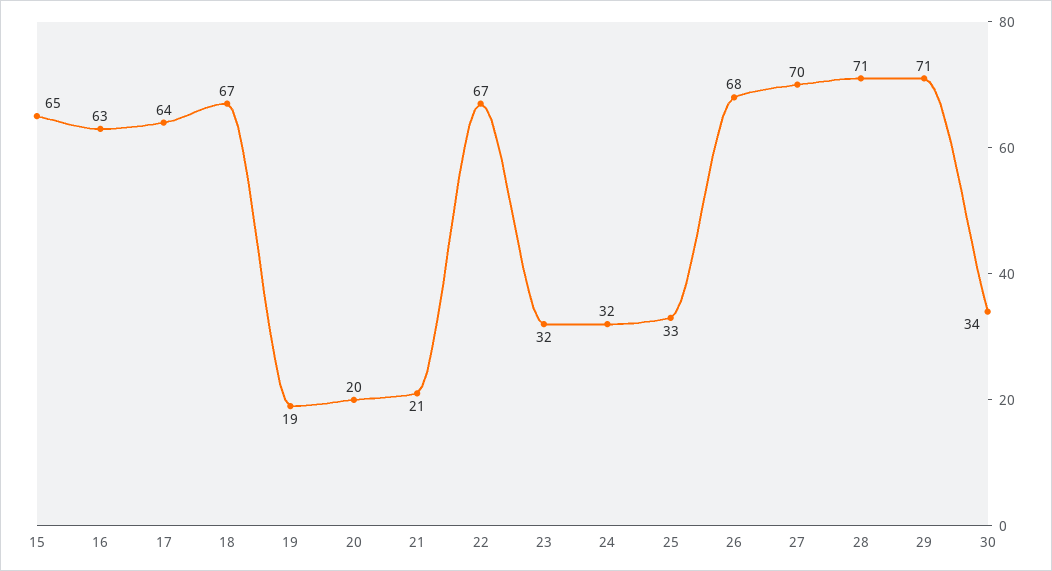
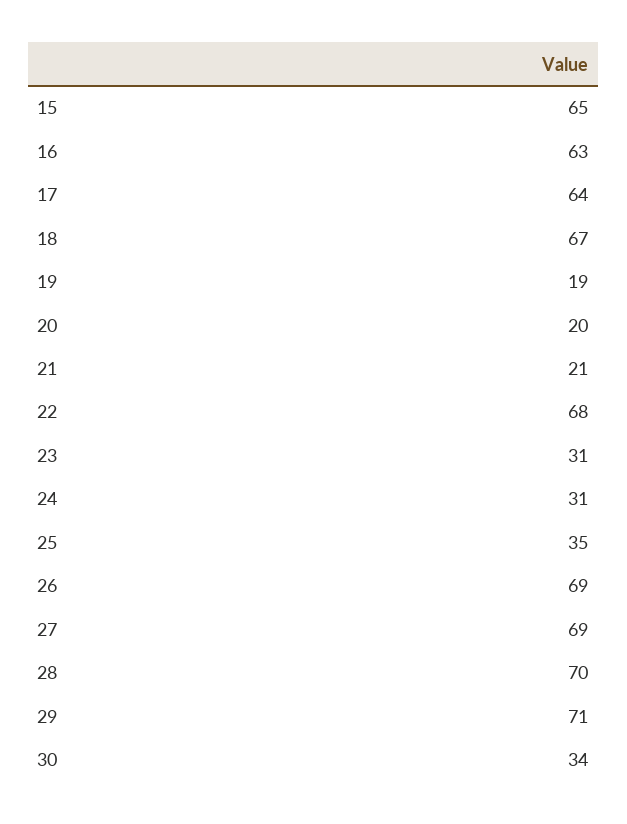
22: 67 -> 68
23: 32 -> 31
24: 32 -> 31
25: 33 -> 35
26: 68 -> 69
27: 70 -> 69
28: 71 -> 70

